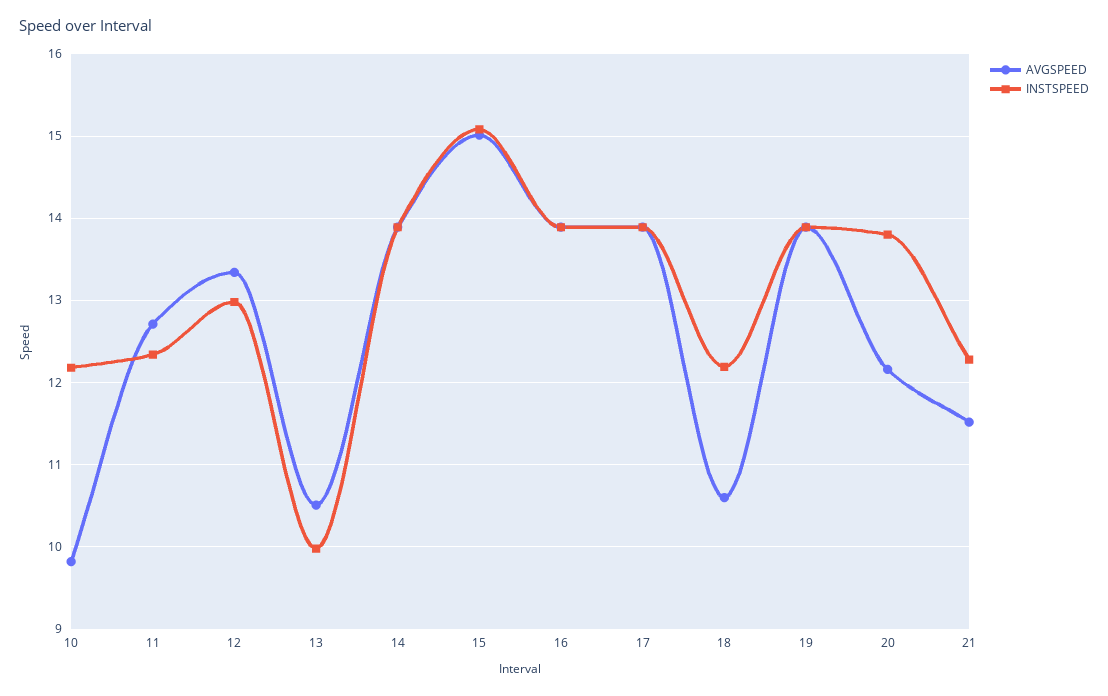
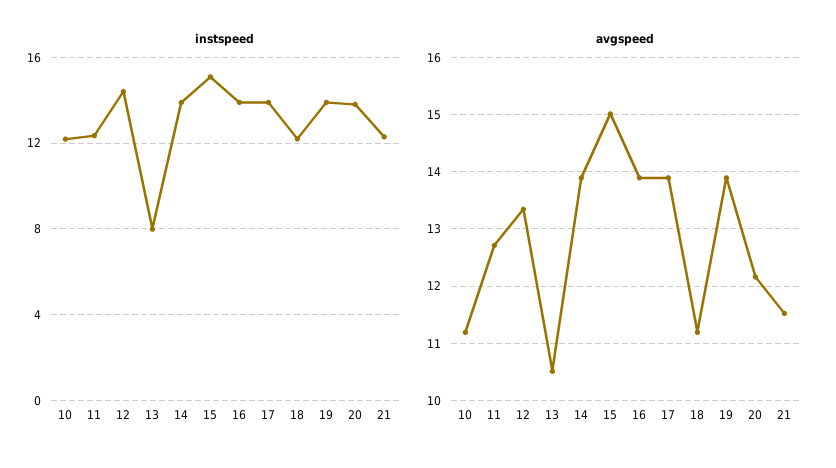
AVGSPEED, 10: 9.8 -> 11.2
INSTSPEED, 12: 13 -> 14.5
INSTSPEED, 13: 10 -> 8
AVGSPEED, 18: 10.6 -> 11.2

